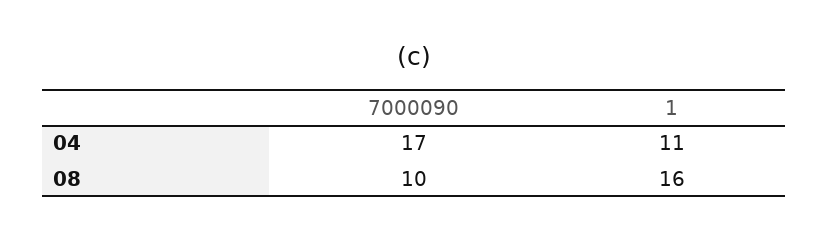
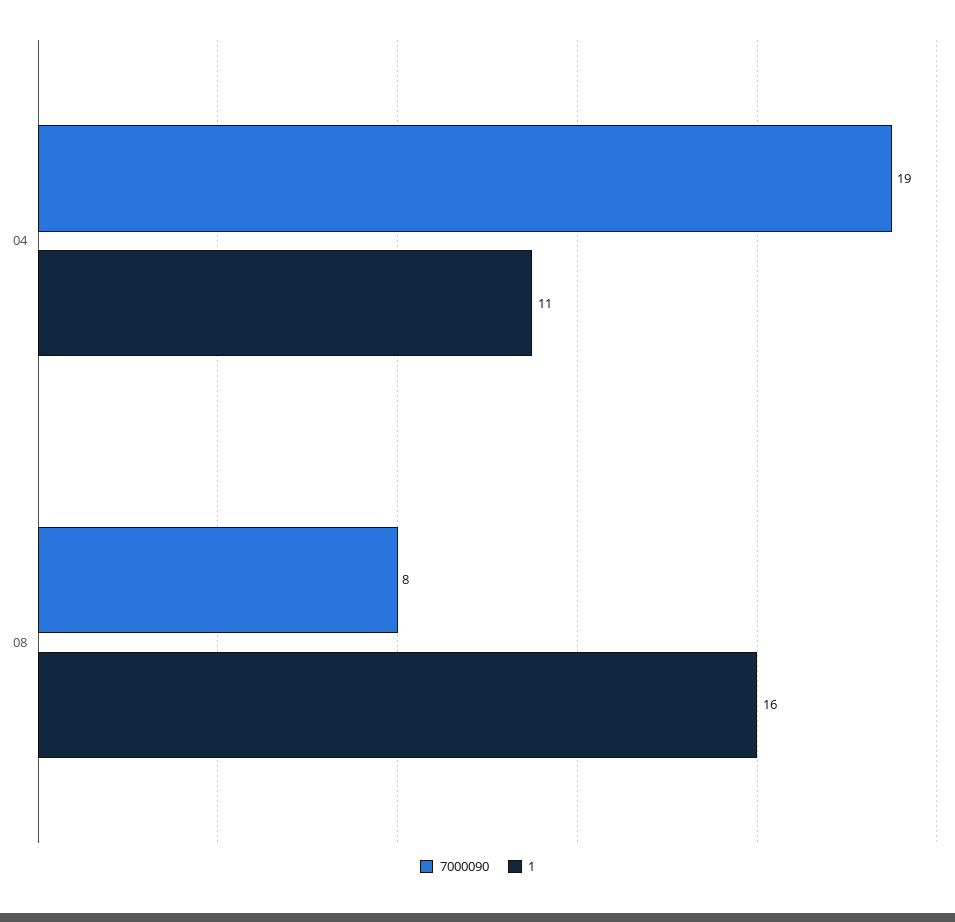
7000090, 04: 17 -> 19
7000090, 08: 10 -> 8

